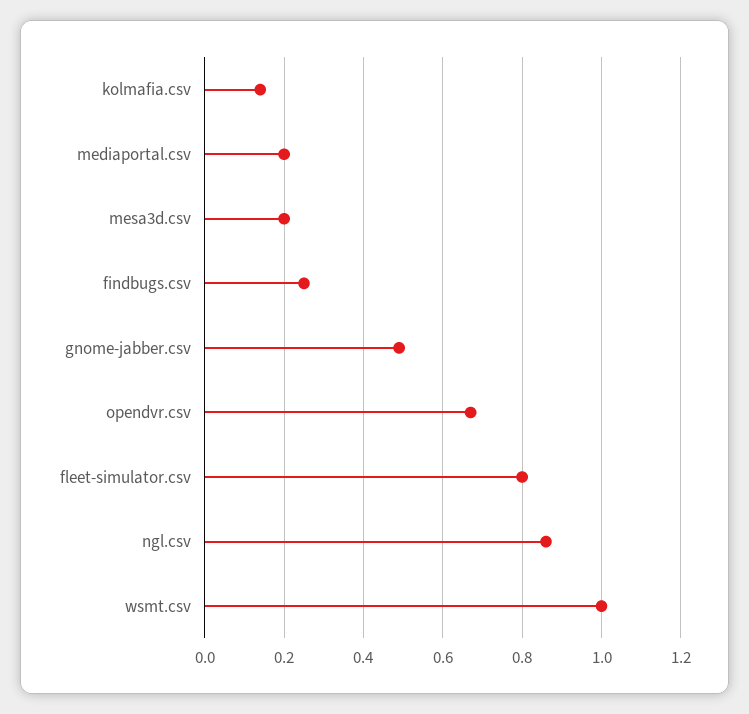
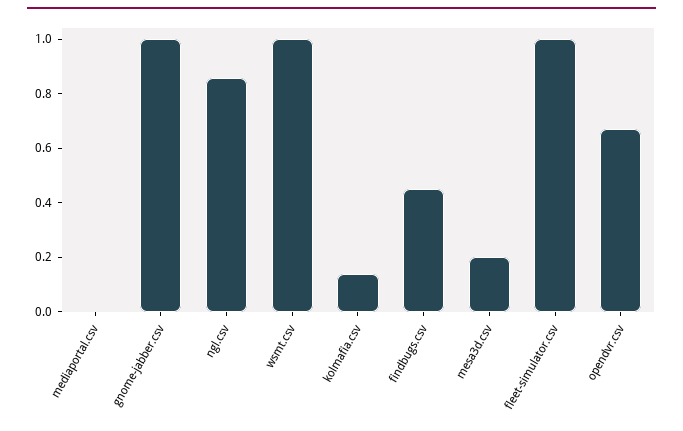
mediaportal.csv: 0.2 -> 0
findbugs.csv: 0.25 -> 0.45
gnome-jabber.csv: 0.5 -> 1
fleet-simulator.csv: 0.8 -> 1

